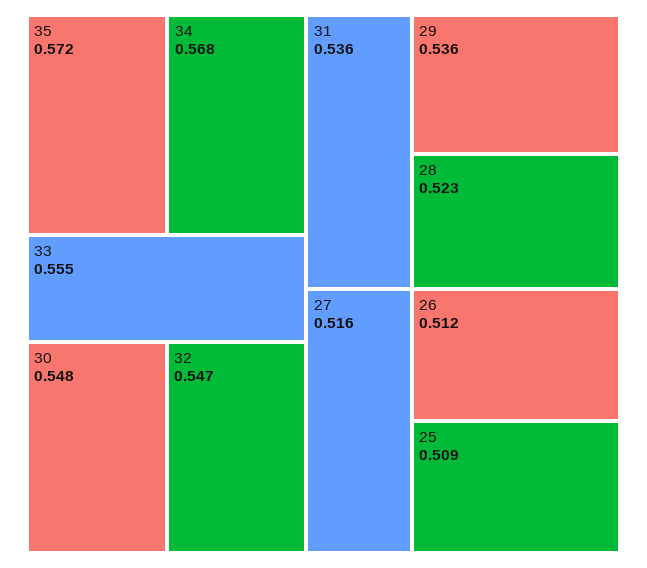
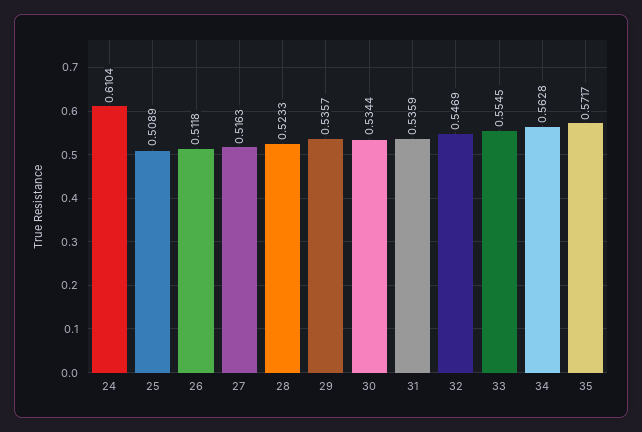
34: 0.568 -> 0.5628
30: 0.548 -> 0.5344
24: none -> 0.6104

